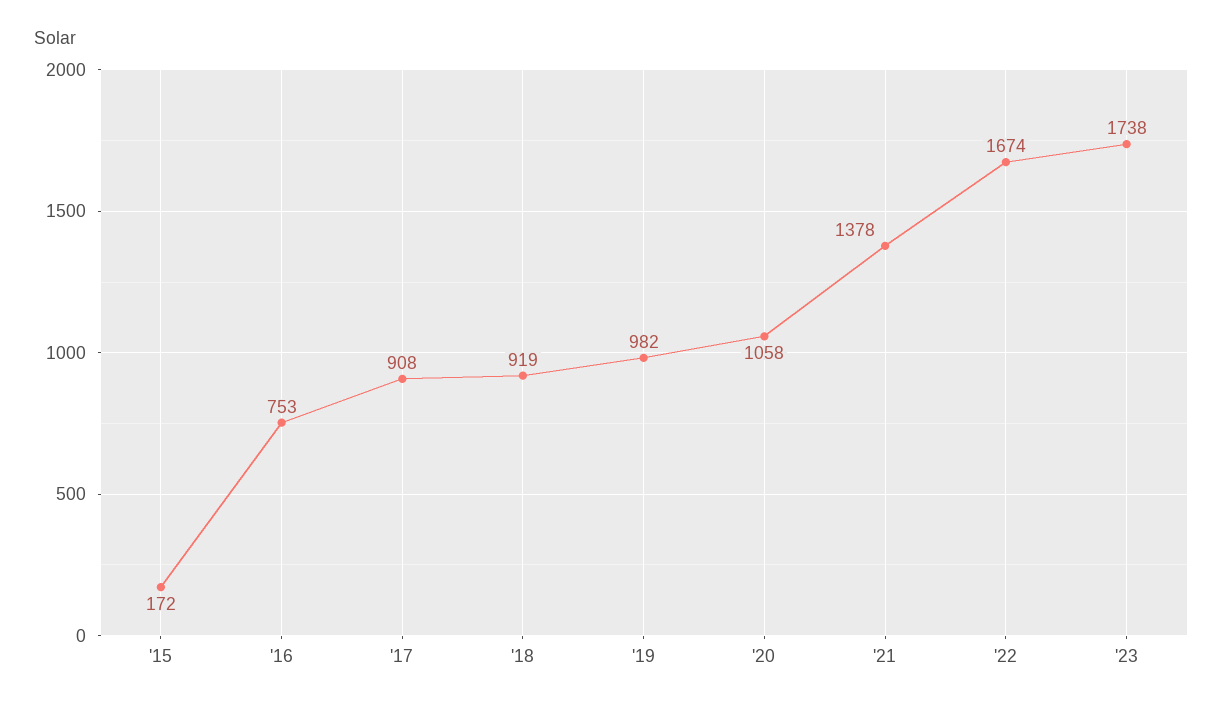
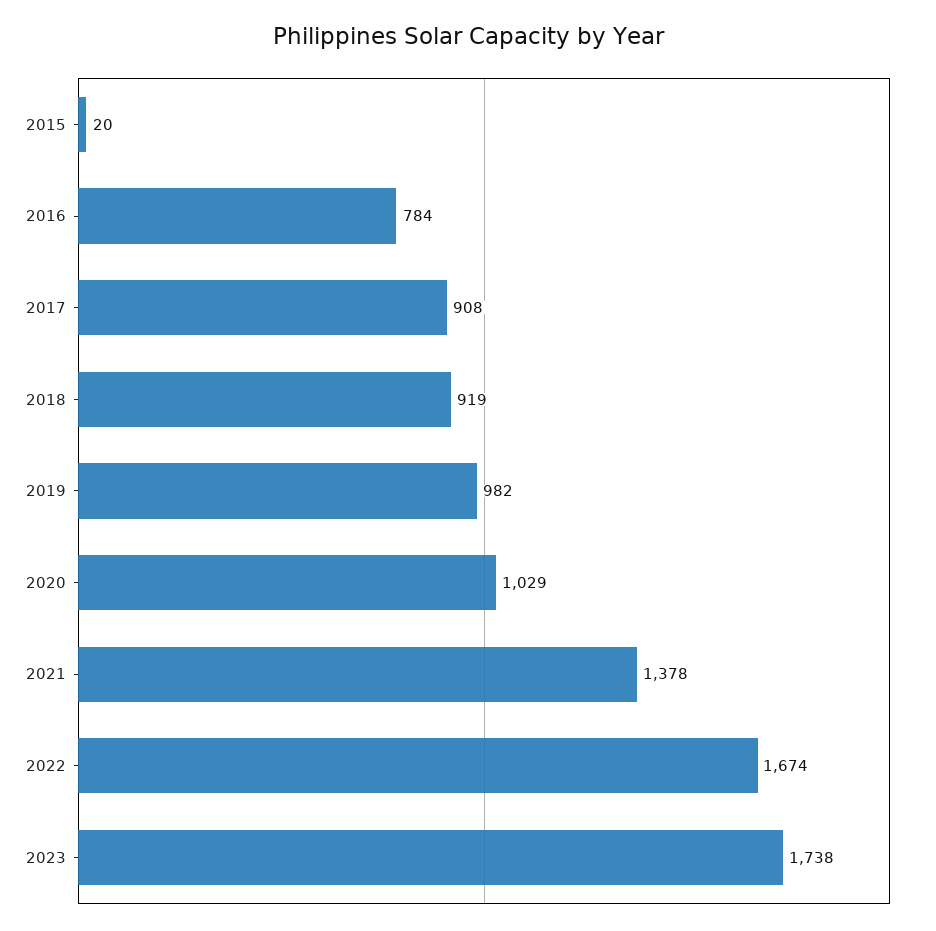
'15: 172 -> 20
'16: 753 -> 784
'20: 1058 -> 1029

